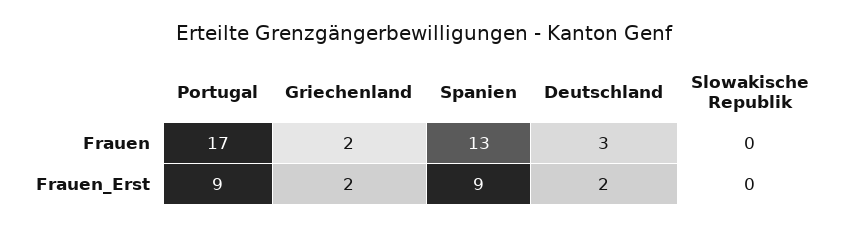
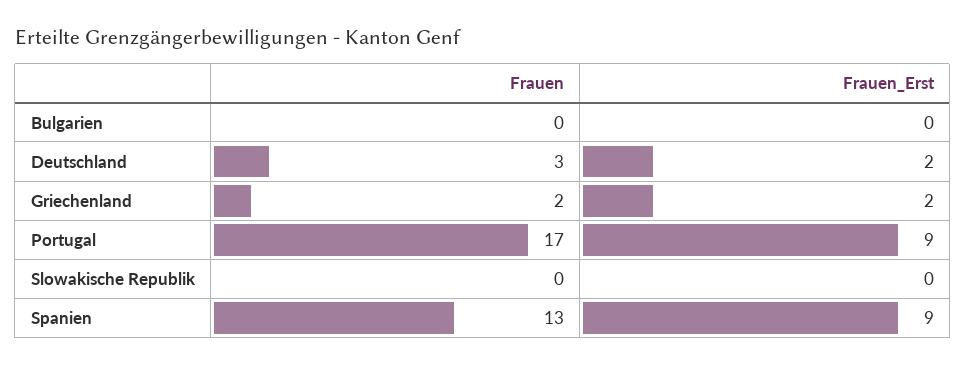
Bulgarien, Frauen: none -> 0
Bulgarien, Frauen_Erst: none -> 0

